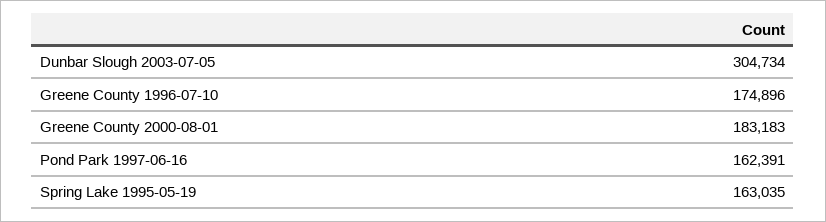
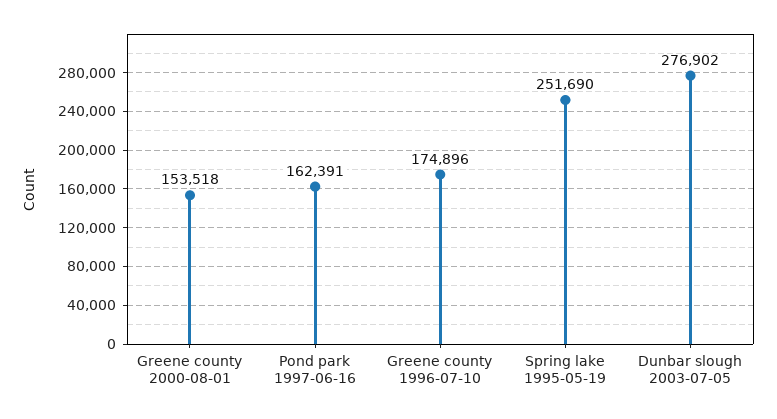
Dunbar Slough 2003-07-05: 304734 -> 276902
Greene County 2000-08-01: 183183 -> 153518
Spring Lake 1995-05-19: 163035 -> 251690

